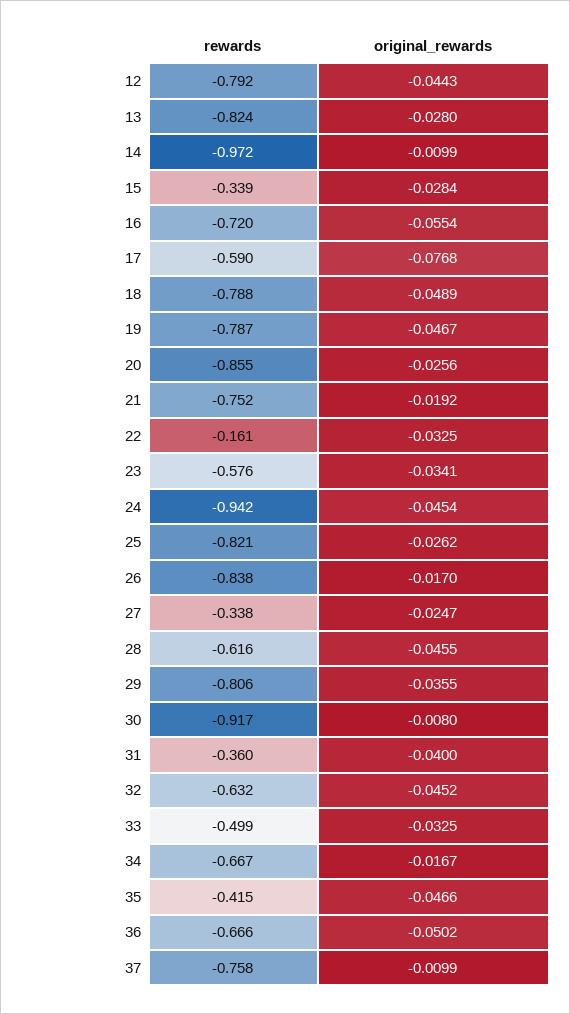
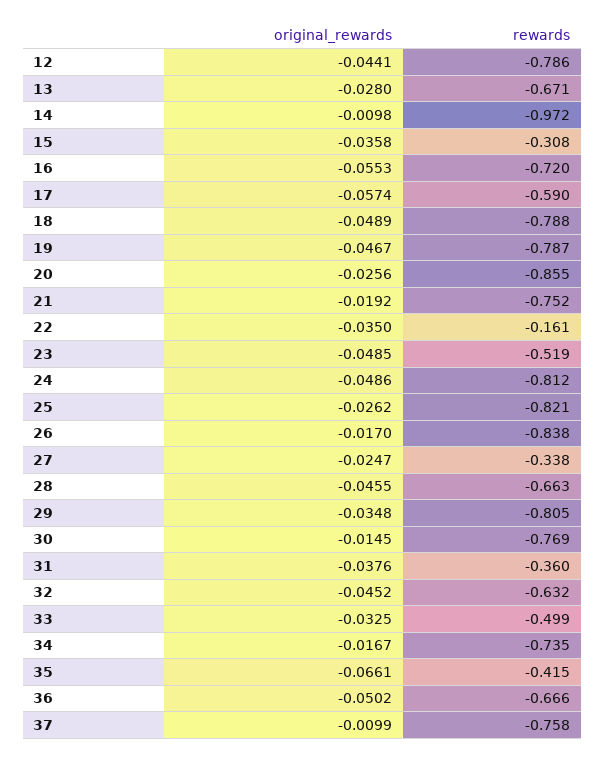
rewards, 12: -0.792 -> -0.786
original_rewards, 12: -0.0443 -> -0.0441
rewards, 13: -0.824 -> -0.671
original_rewards, 14: -0.0099 -> -0.0098
rewards, 15: -0.339 -> -0.308
original_rewards, 15: -0.0284 -> -0.0358
original_rewards, 16: -0.0554 -> -0.0553
original_rewards, 17: -0.0768 -> -0.0574
original_rewards, 22: -0.0325 -> -0.035
rewards, 23: -0.576 -> -0.519
original_rewards, 23: -0.0341 -> -0.0485
rewards, 24: -0.942 -> -0.812
original_rewards, 24: -0.0454 -> -0.0486
rewards, 28: -0.616 -> -0.663
rewards, 29: -0.806 -> -0.805
original_rewards, 29: -0.0355 -> -0.0348
rewards, 30: -0.917 -> -0.769
original_rewards, 30: -0.008 -> -0.0145
original_rewards, 31: -0.04 -> -0.0376
rewards, 34: -0.667 -> -0.735
original_rewards, 35: -0.0466 -> -0.0661

